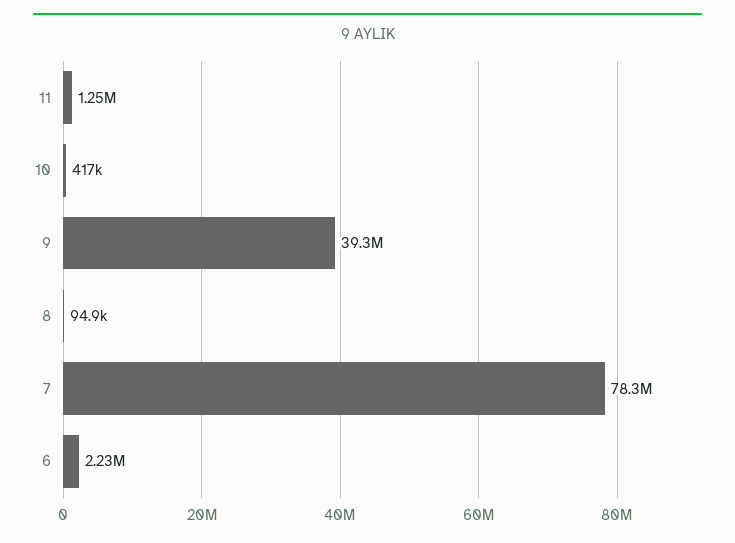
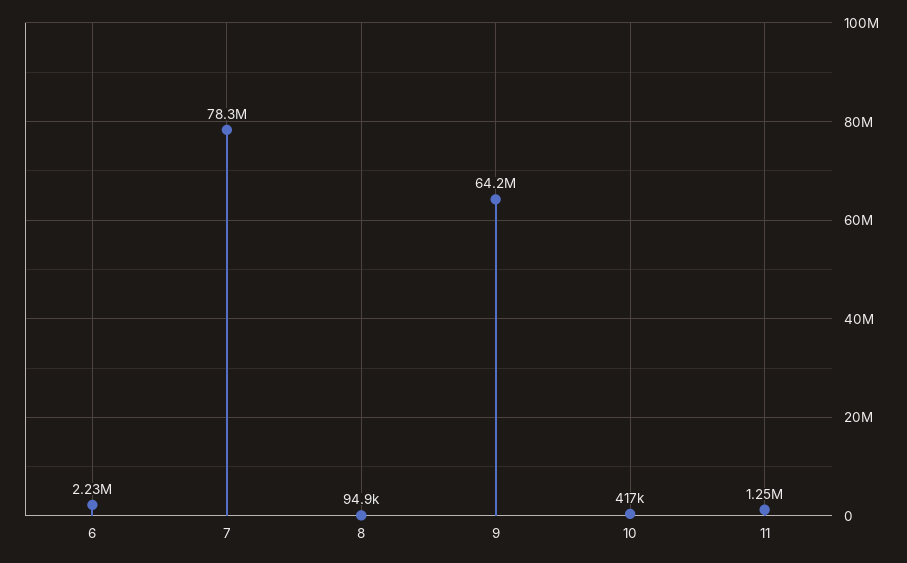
9: 39300000 -> 64200000

